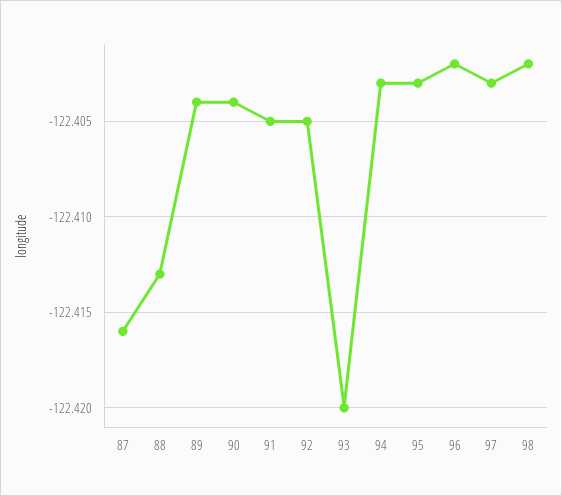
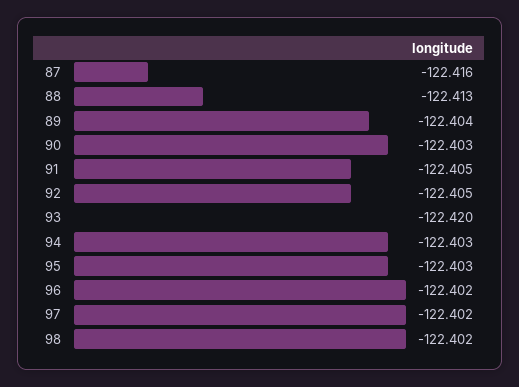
90: -122.404 -> -122.403
97: -122.403 -> -122.402

